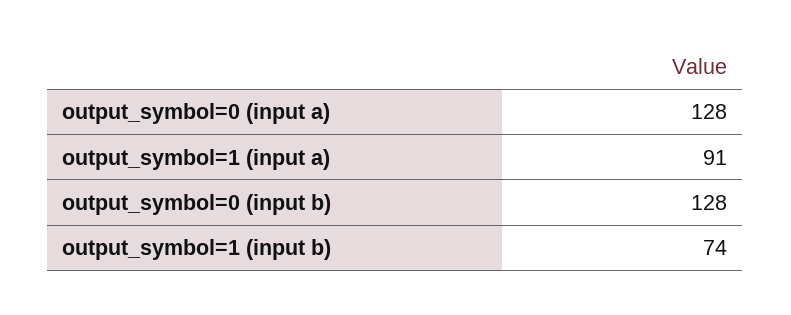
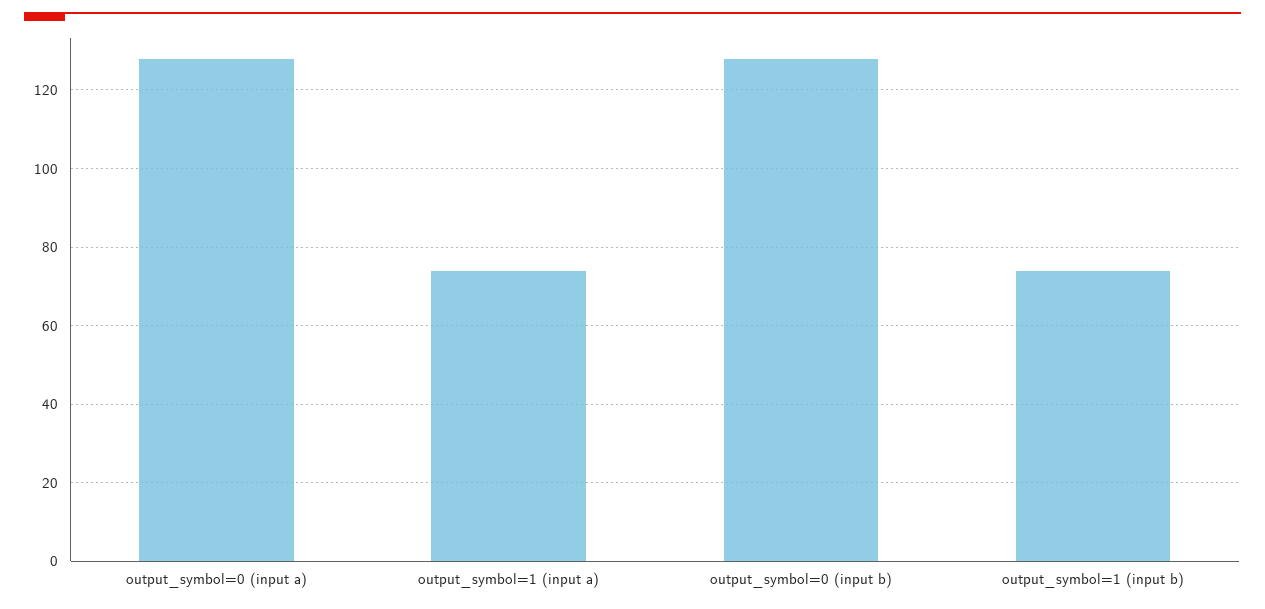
output_symbol=1 (input a): 91 -> 75

